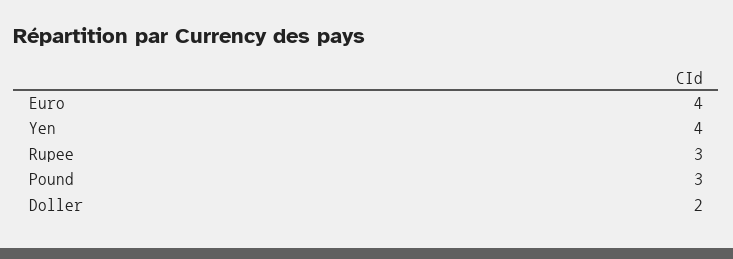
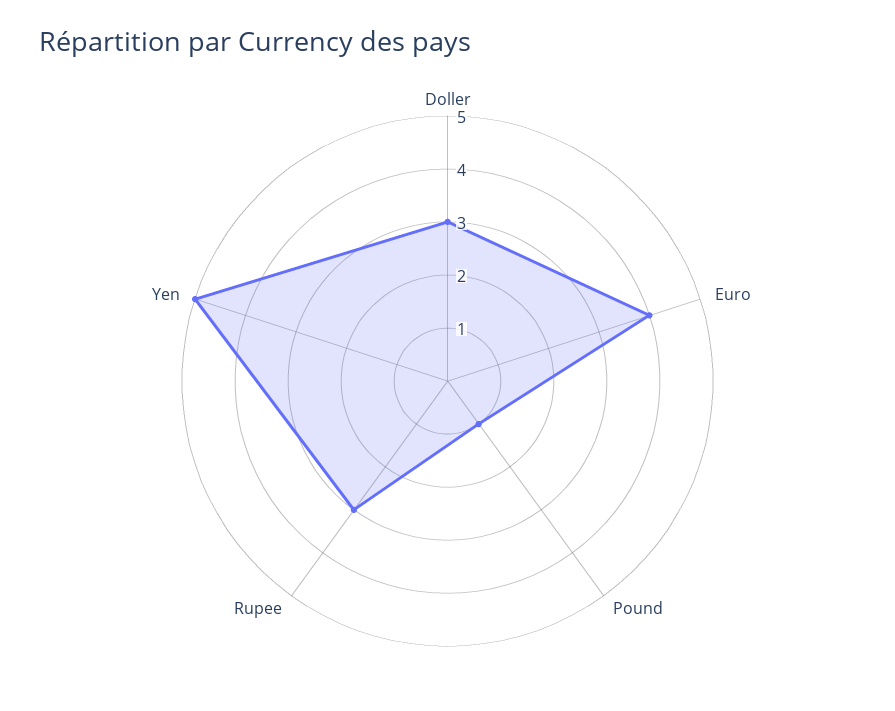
Yen: 4 -> 5
Pound: 3 -> 1
Doller: 2 -> 3

